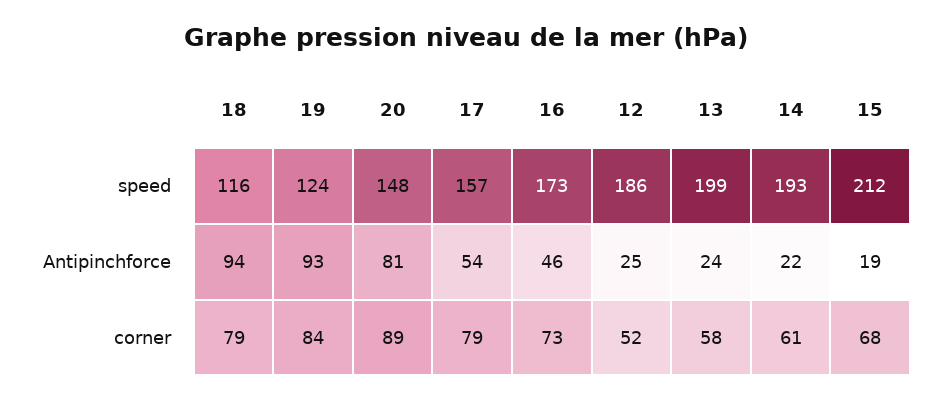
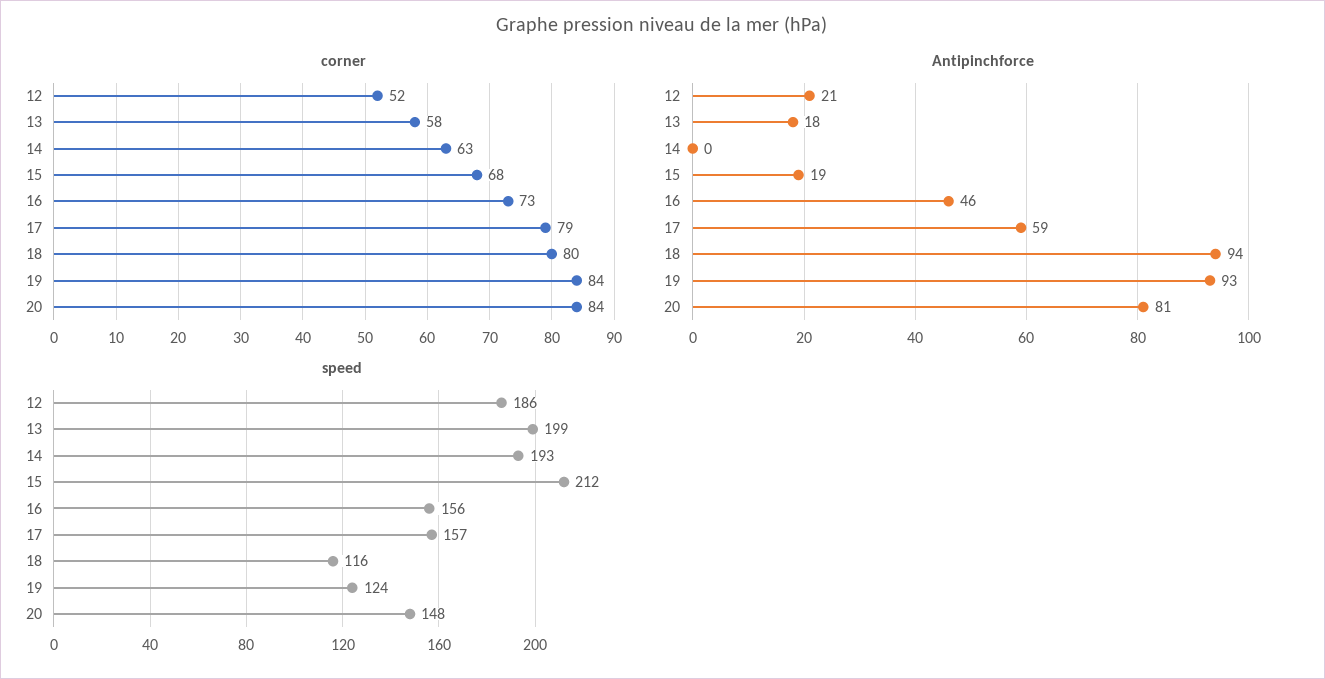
speed, 16: 173 -> 156
Antipinchforce, 17: 54 -> 59
Antipinchforce, 12: 25 -> 21
Antipinchforce, 13: 24 -> 18
Antipinchforce, 14: 22 -> 0
corner, 18: 79 -> 80
corner, 20: 89 -> 84
corner, 14: 61 -> 63

